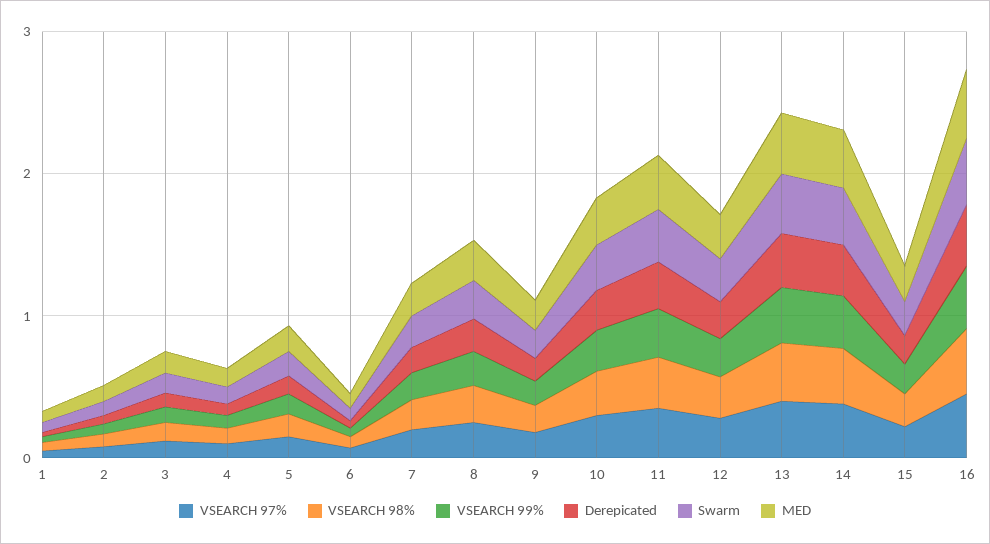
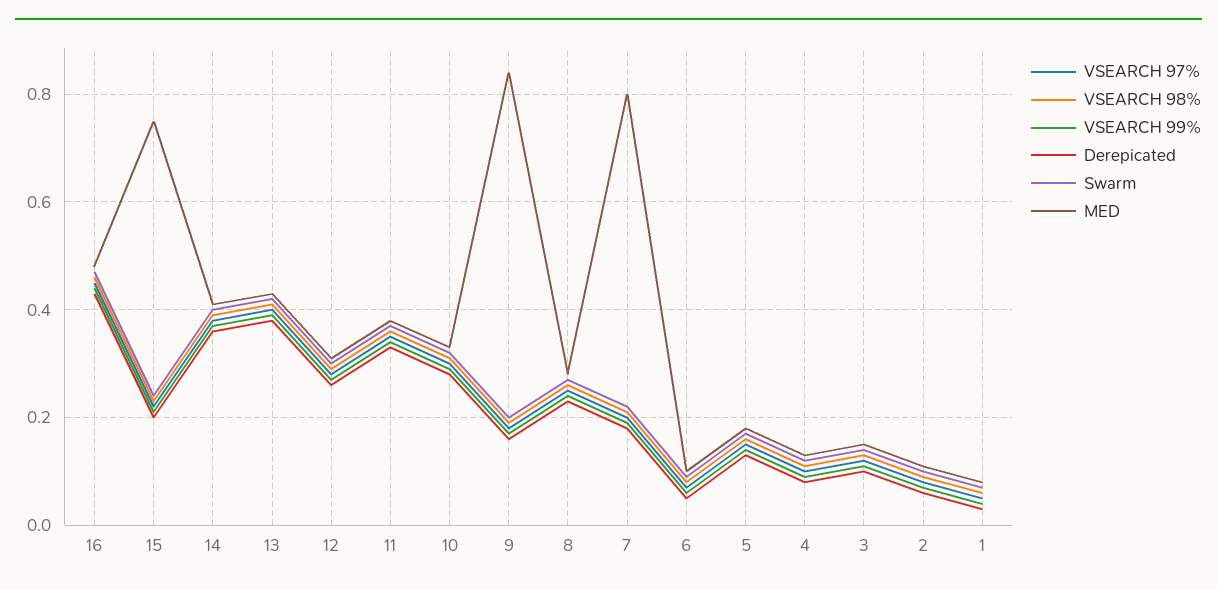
MED, 7: 0.2 -> 0.8
MED, 9: 0.2 -> 0.85
MED, 15: 0.2 -> 0.75

